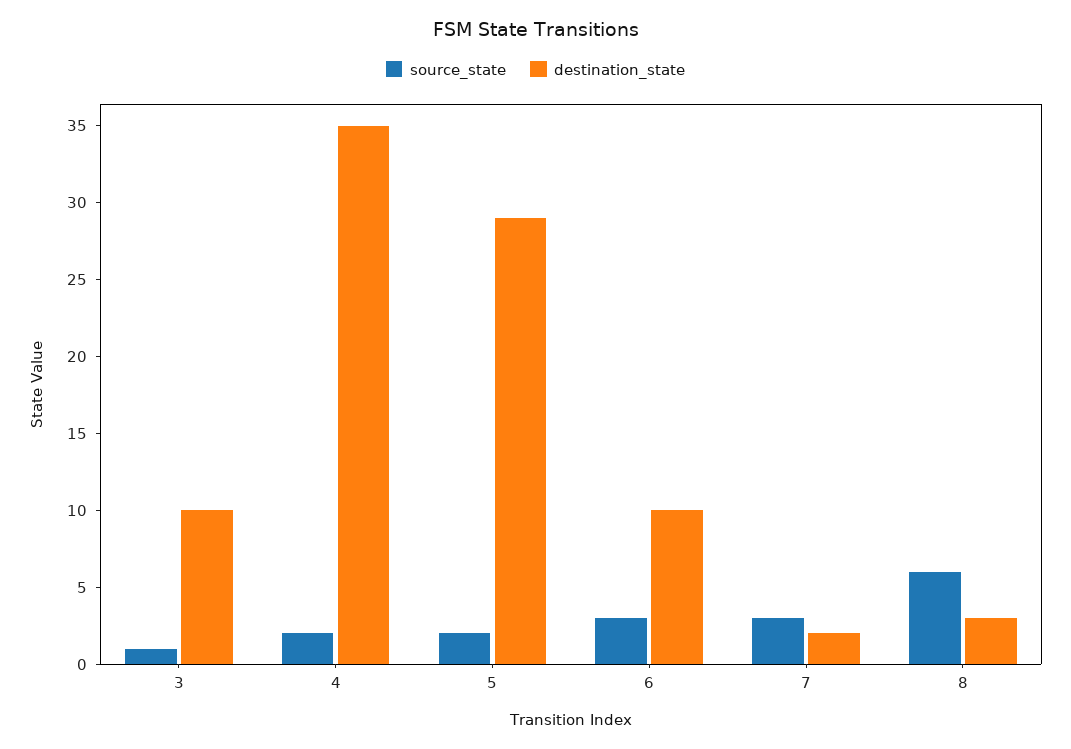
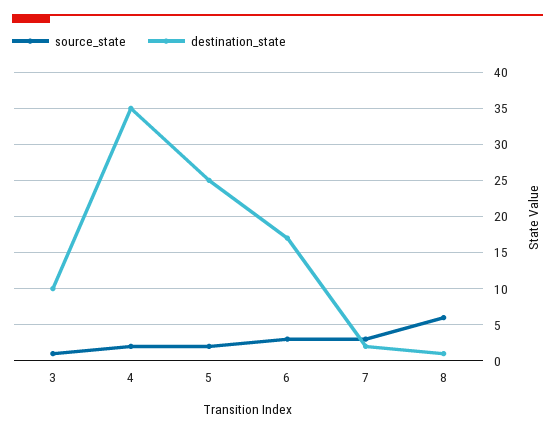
destination_state, 5: 29 -> 25
destination_state, 6: 10 -> 17
destination_state, 8: 3 -> 1

